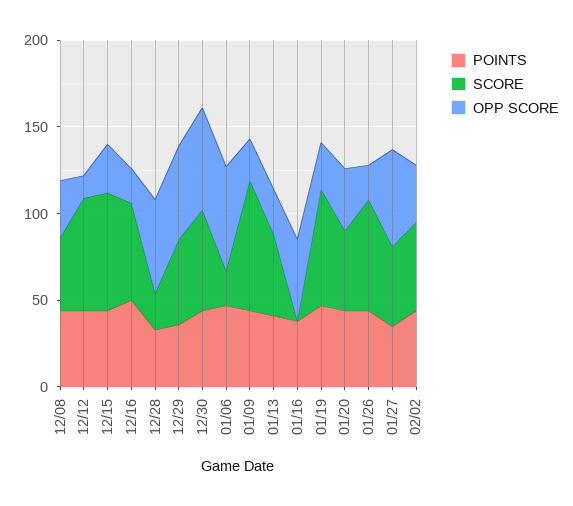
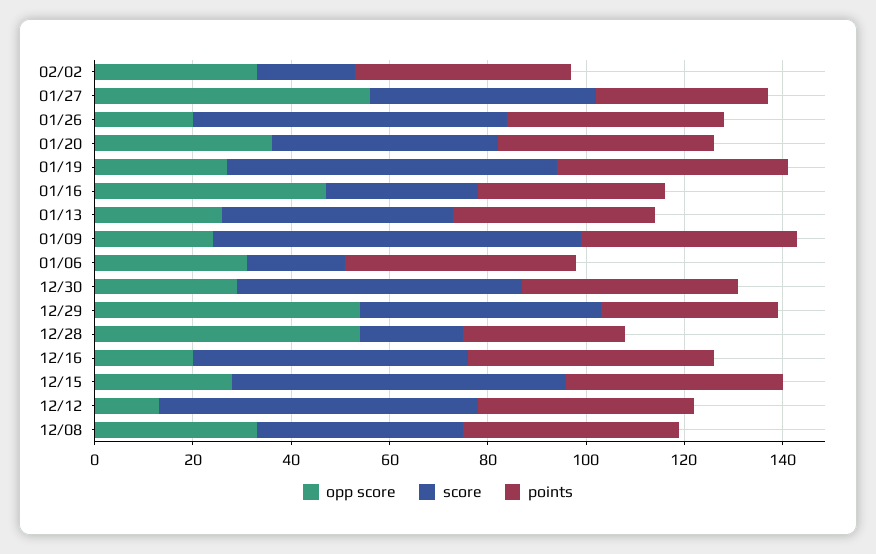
OPP SCORE, 12/30: 60 -> 30
OPP SCORE, 01/06: 60 -> 30
SCORE, 01/16: 0 -> 30
SCORE, 02/02: 50 -> 20

